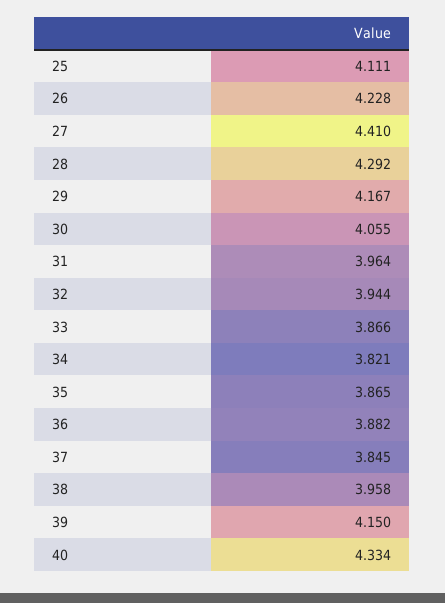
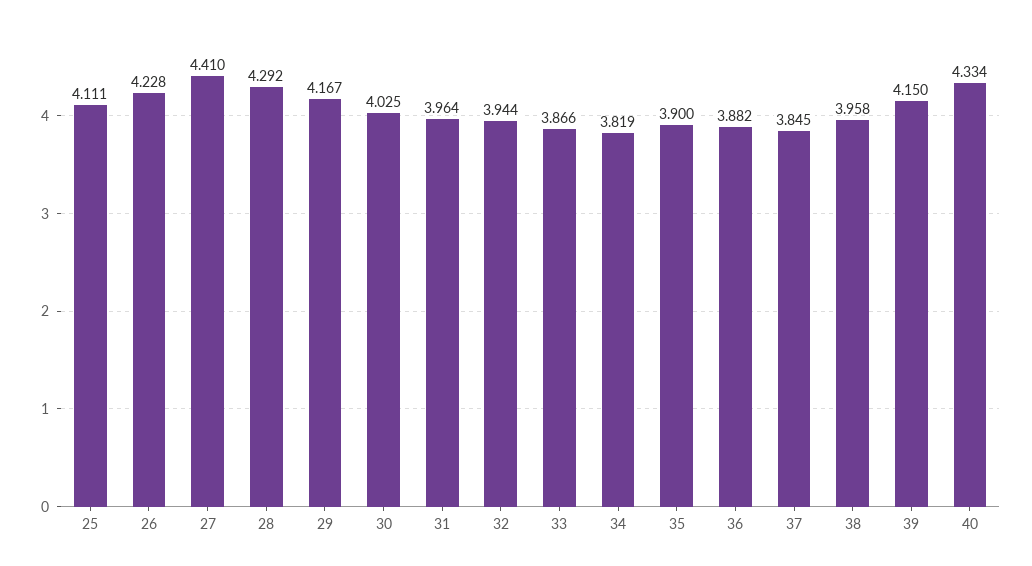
30: 4.055 -> 4.025
34: 3.821 -> 3.819
35: 3.865 -> 3.9

